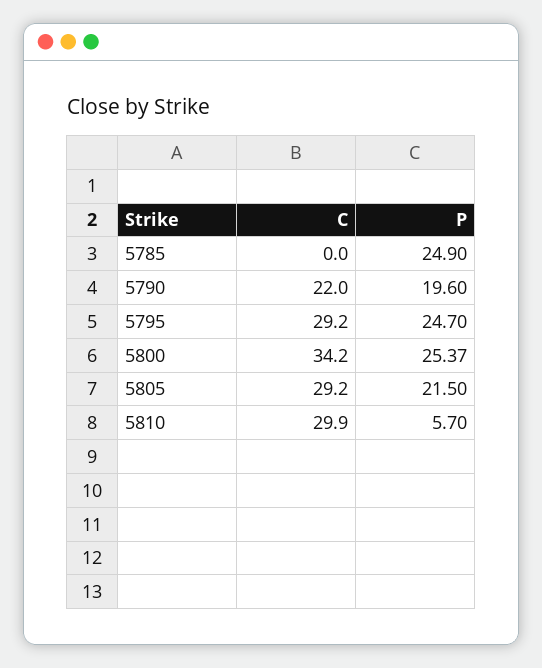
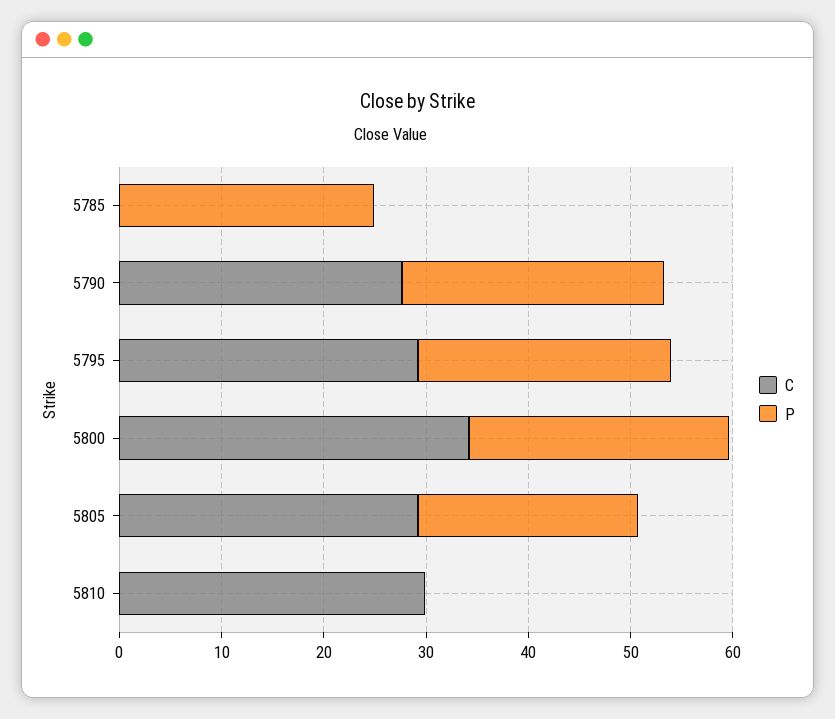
C, 5790: 22 -> 28
P, 5790: 19.6 -> 26
P, 5810: 5.7 -> 0

